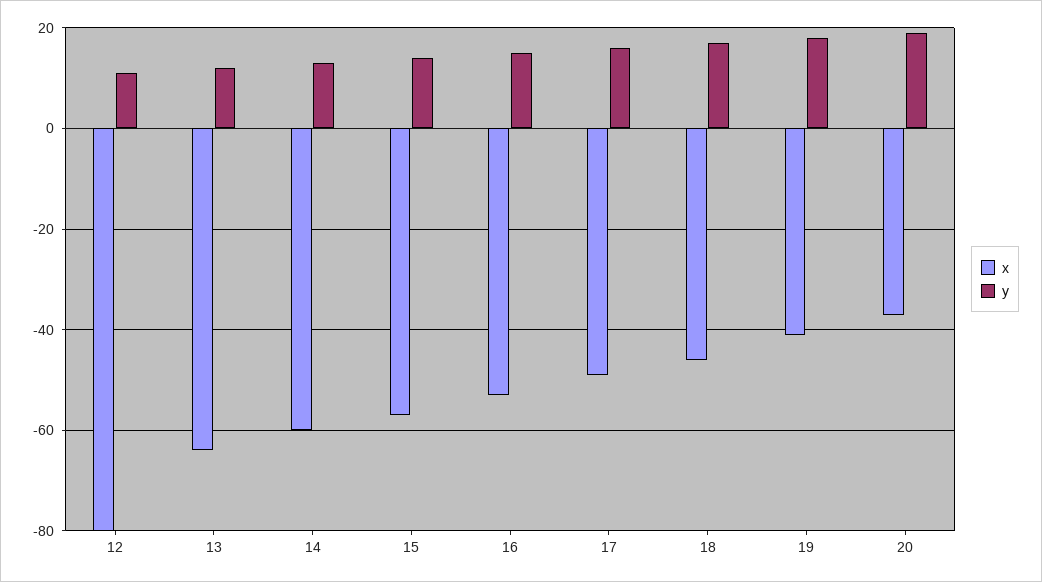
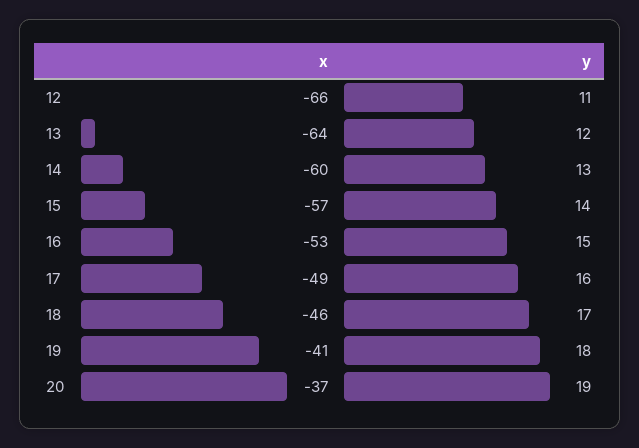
x, 12: -80 -> -66

